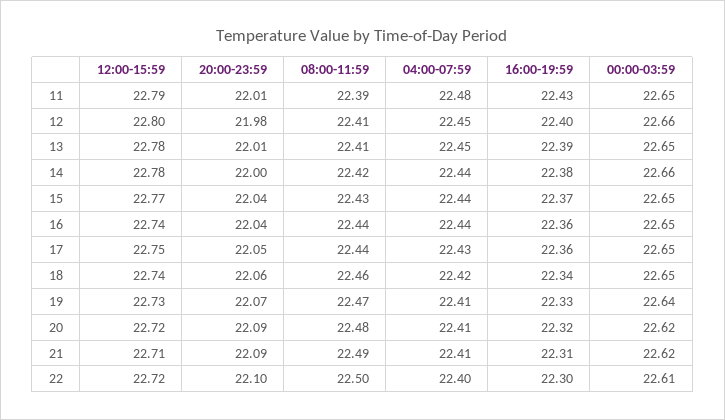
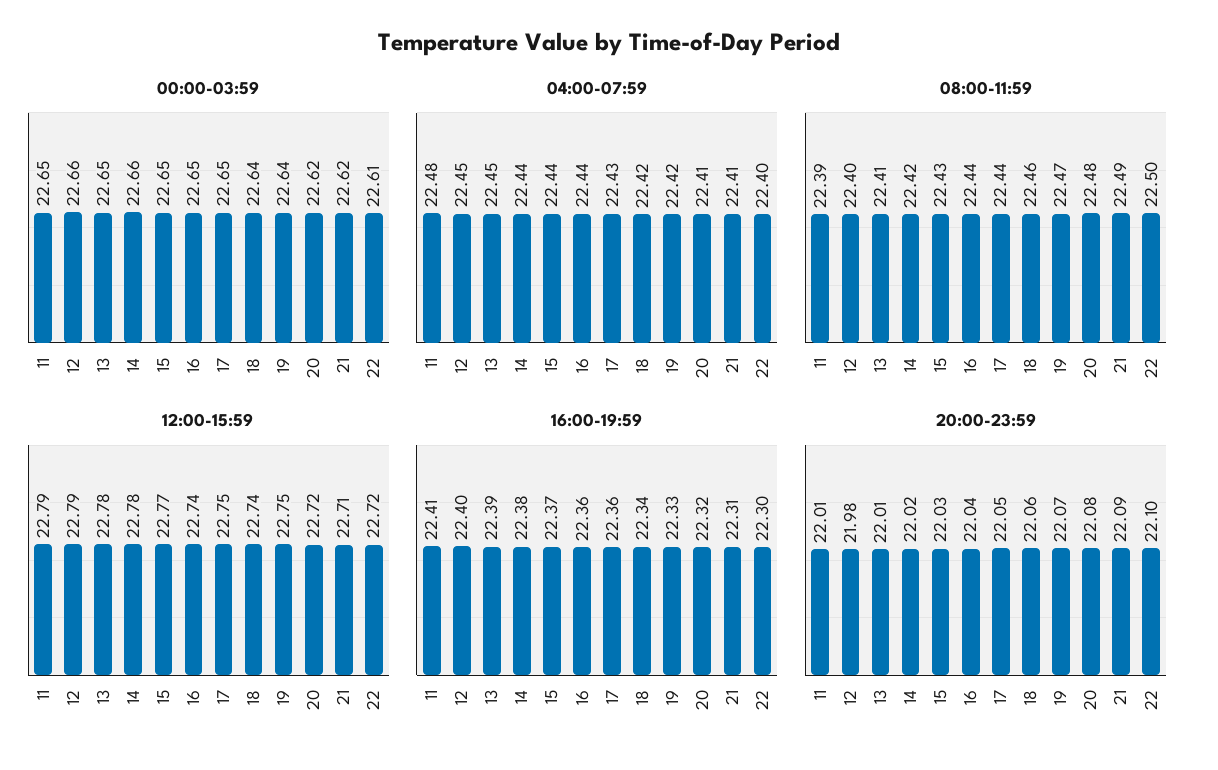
16:00-19:59, 11: 22.43 -> 22.41
12:00-15:59, 12: 22.8 -> 22.79
08:00-11:59, 12: 22.41 -> 22.4
20:00-23:59, 14: 22 -> 22.02
20:00-23:59, 15: 22.04 -> 22.03
00:00-03:59, 18: 22.65 -> 22.64
12:00-15:59, 19: 22.73 -> 22.75
04:00-07:59, 19: 22.41 -> 22.42
20:00-23:59, 20: 22.09 -> 22.08

